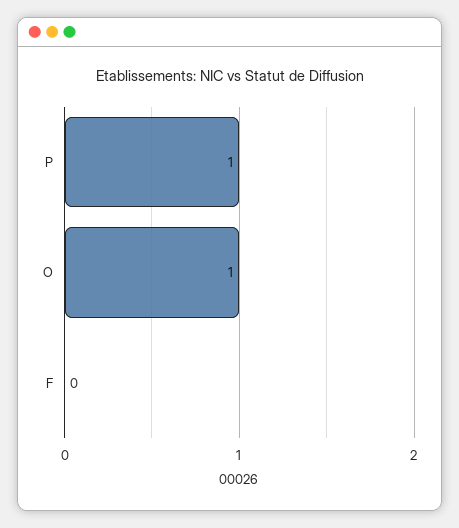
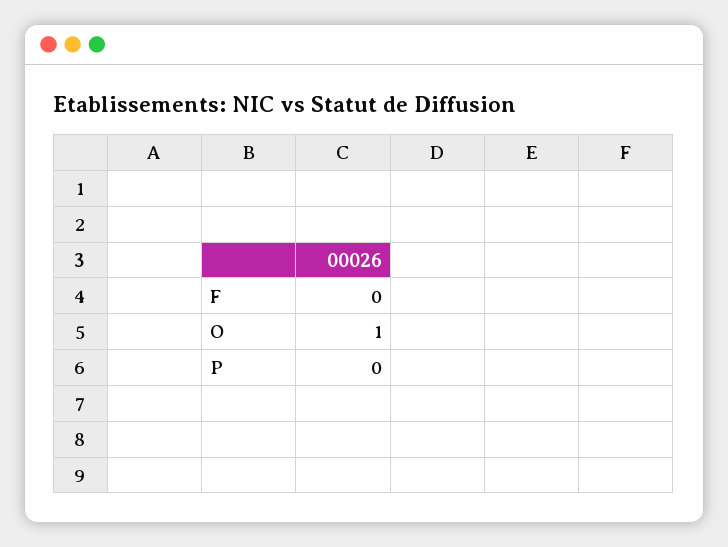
P: 1 -> 0

